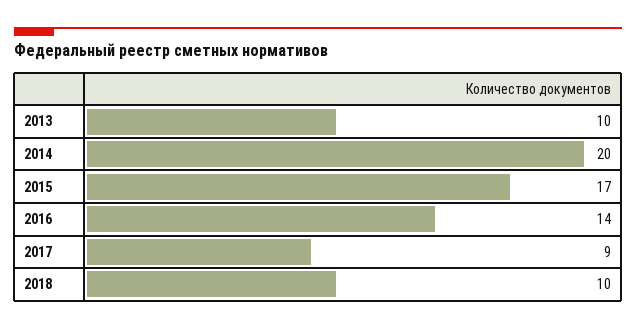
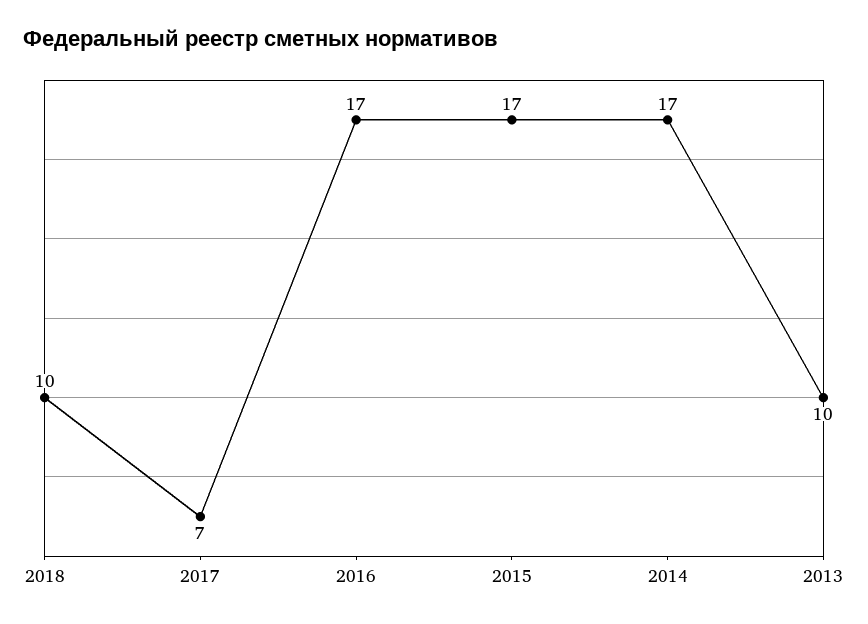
2014: 20 -> 17
2016: 14 -> 17
2017: 9 -> 7

